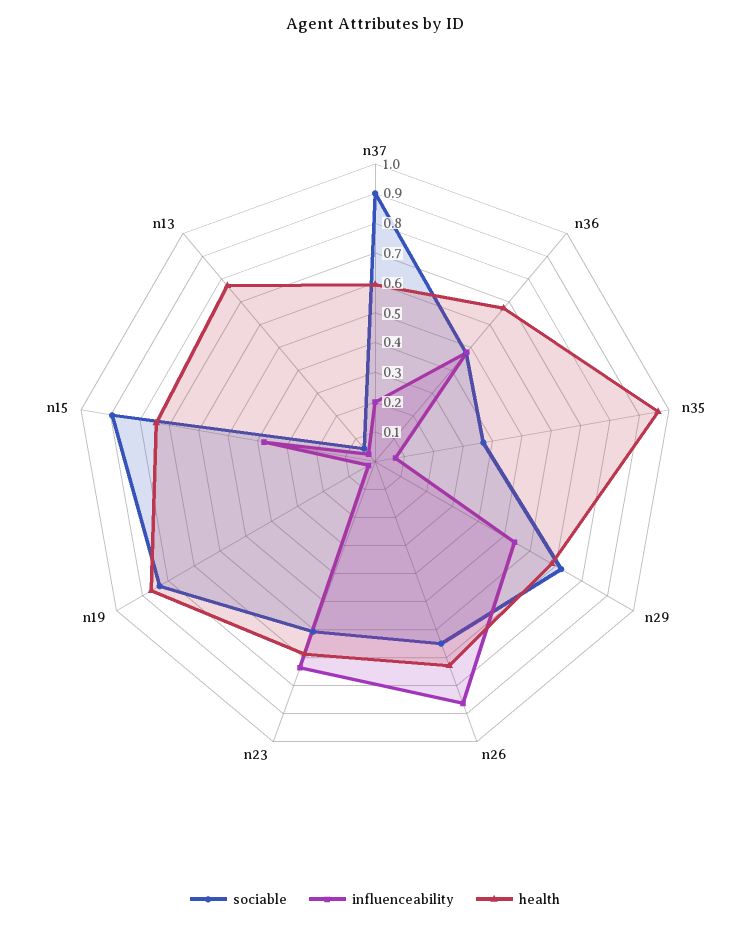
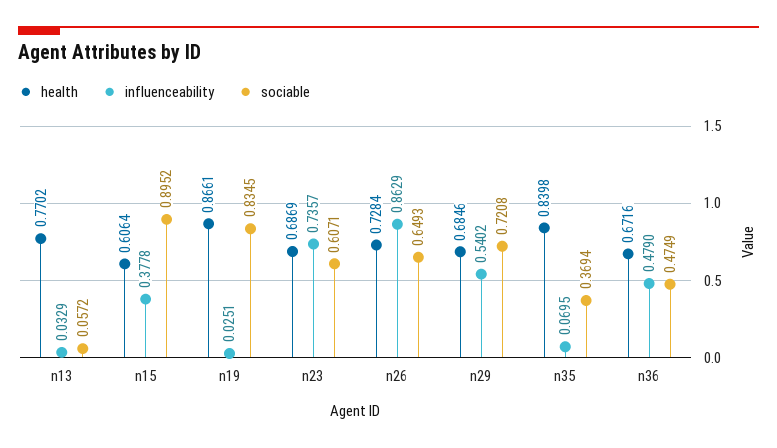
sociable, n37: 0.9 -> none
influenceability, n37: 0.2 -> none
health, n37: 0.6 -> none
health, n35: 0.95 -> 0.8398
health, n15: 0.75 -> 0.6064

